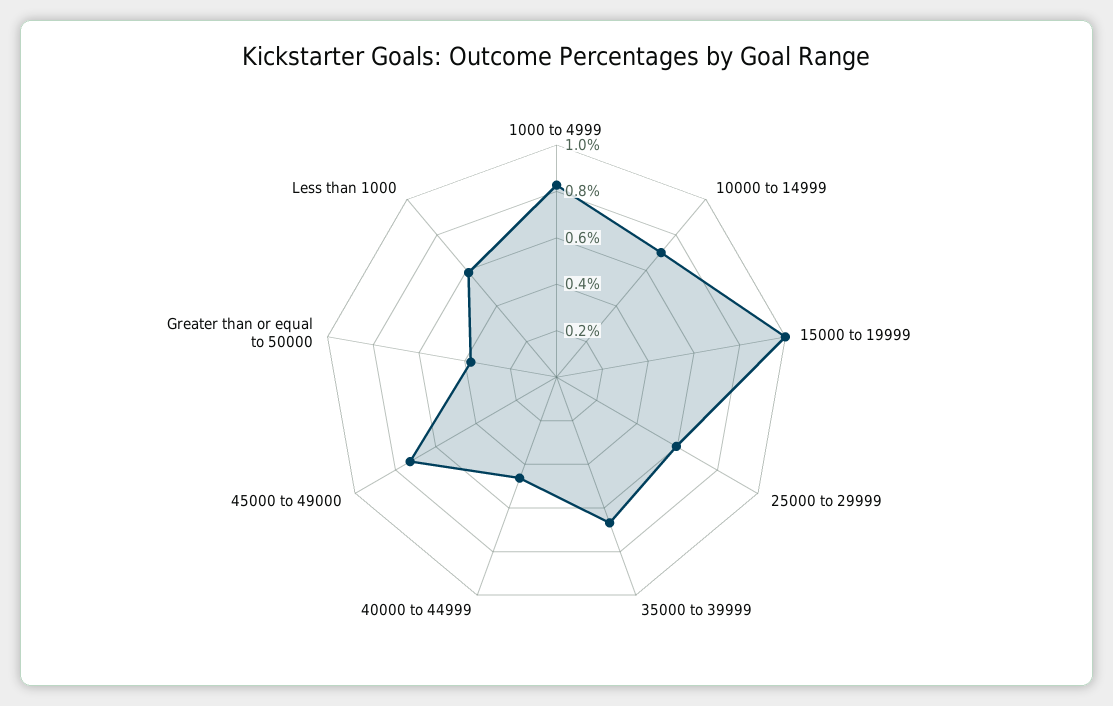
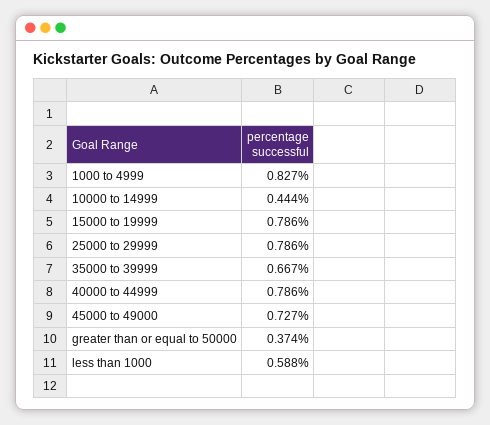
10000 to 14999: 0.7 -> 0.444
15000 to 19999: 1 -> 0.786
25000 to 29999: 0.6 -> 0.786
40000 to 44999: 0.45 -> 0.786

